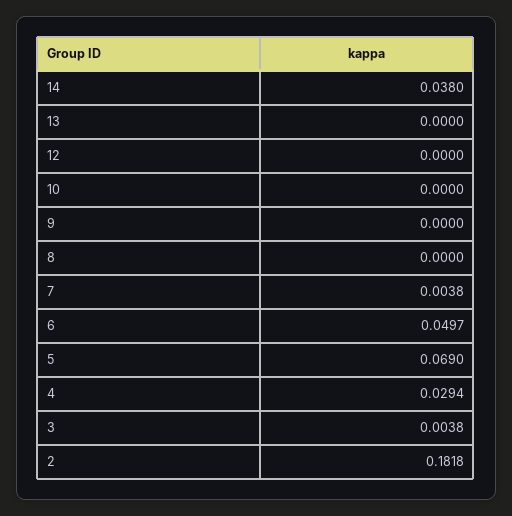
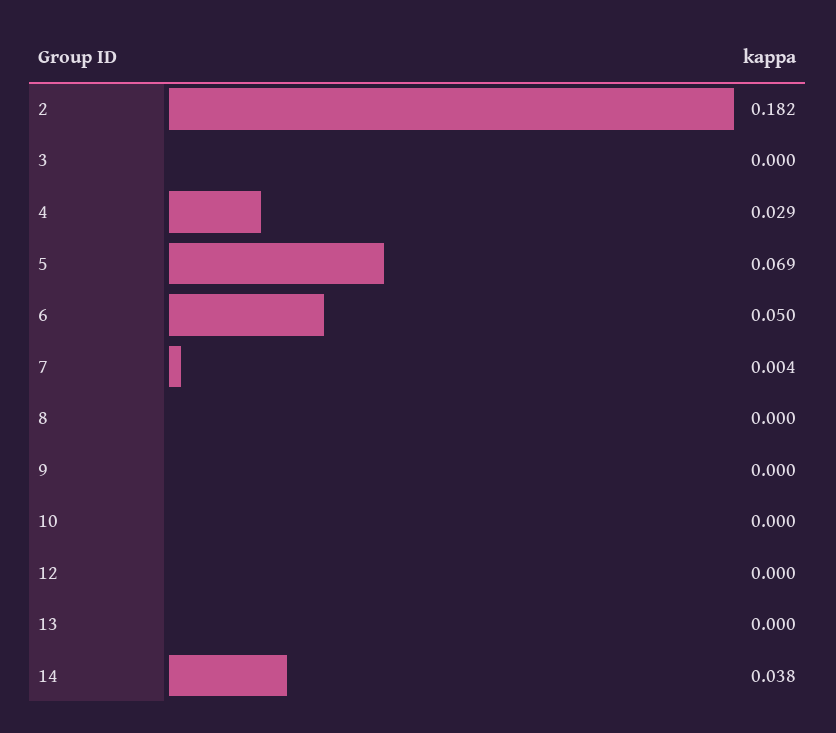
3: 0.0038 -> 0

